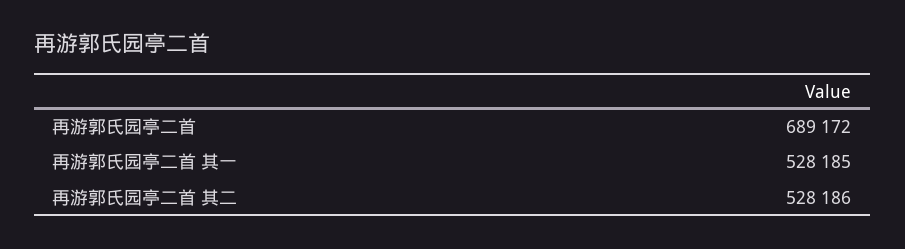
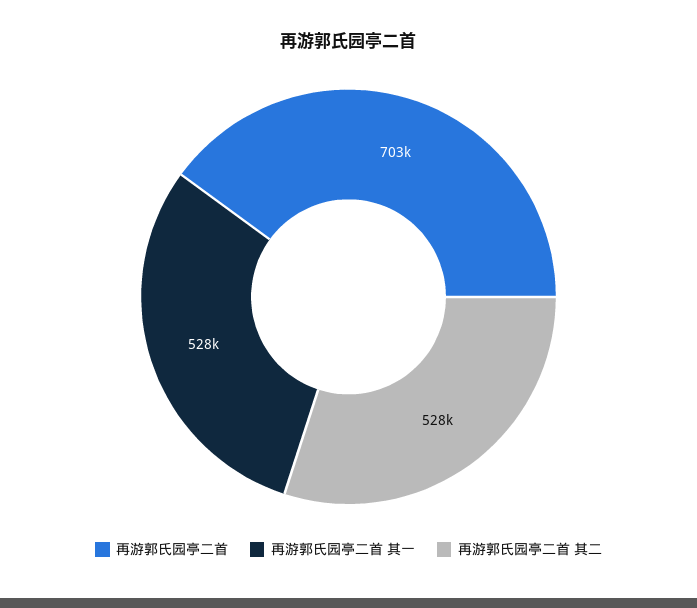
再游郭氏园亭二首: 689172 -> 703000

